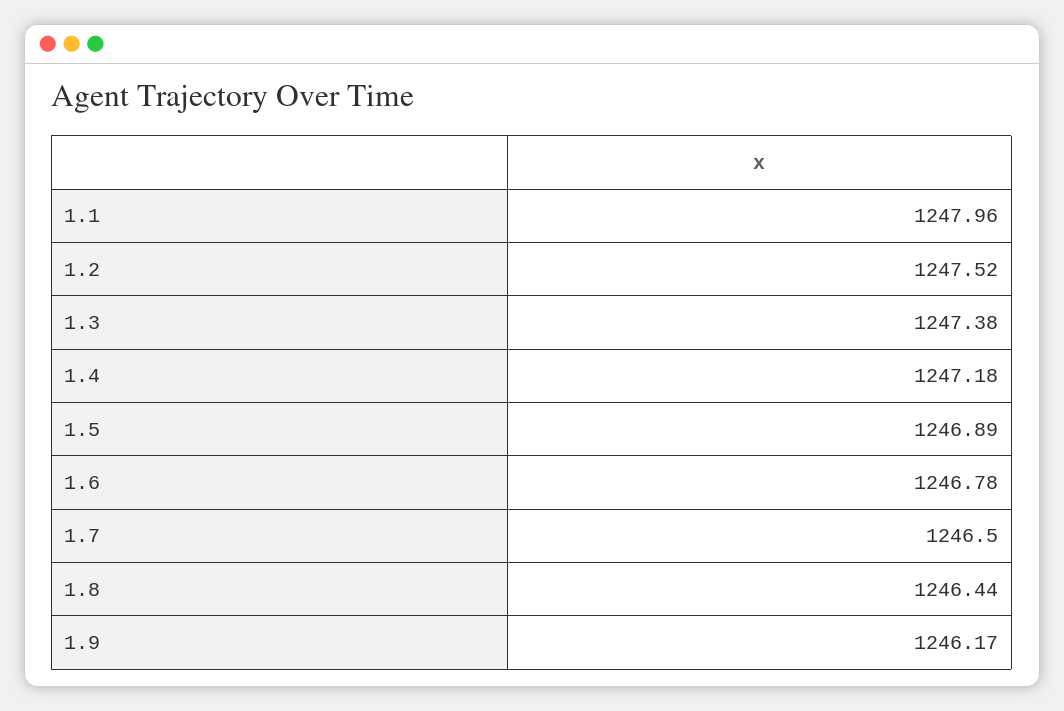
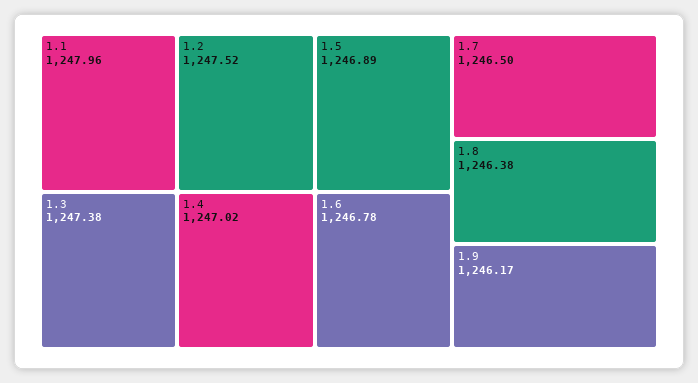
1.4: 1247.18 -> 1247.02
1.8: 1246.44 -> 1246.38

